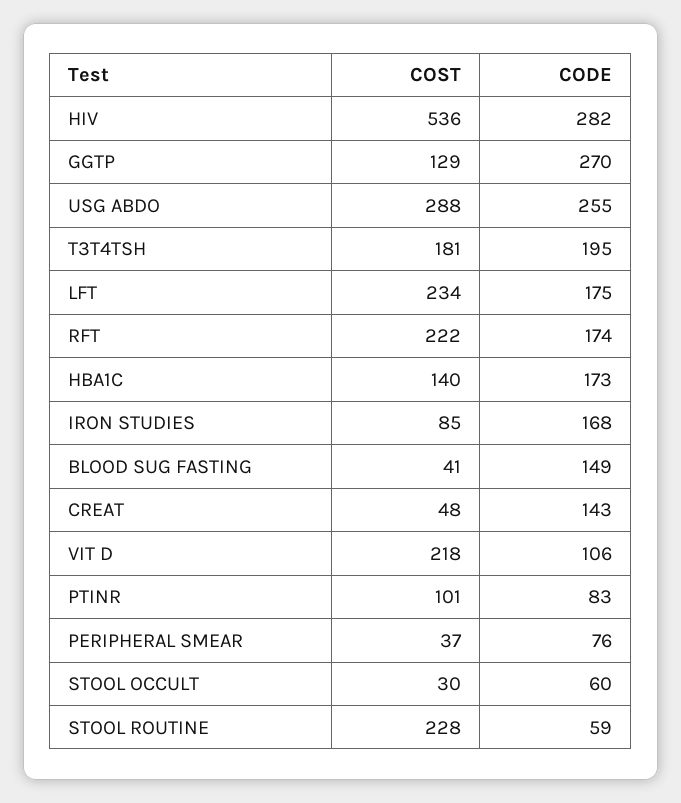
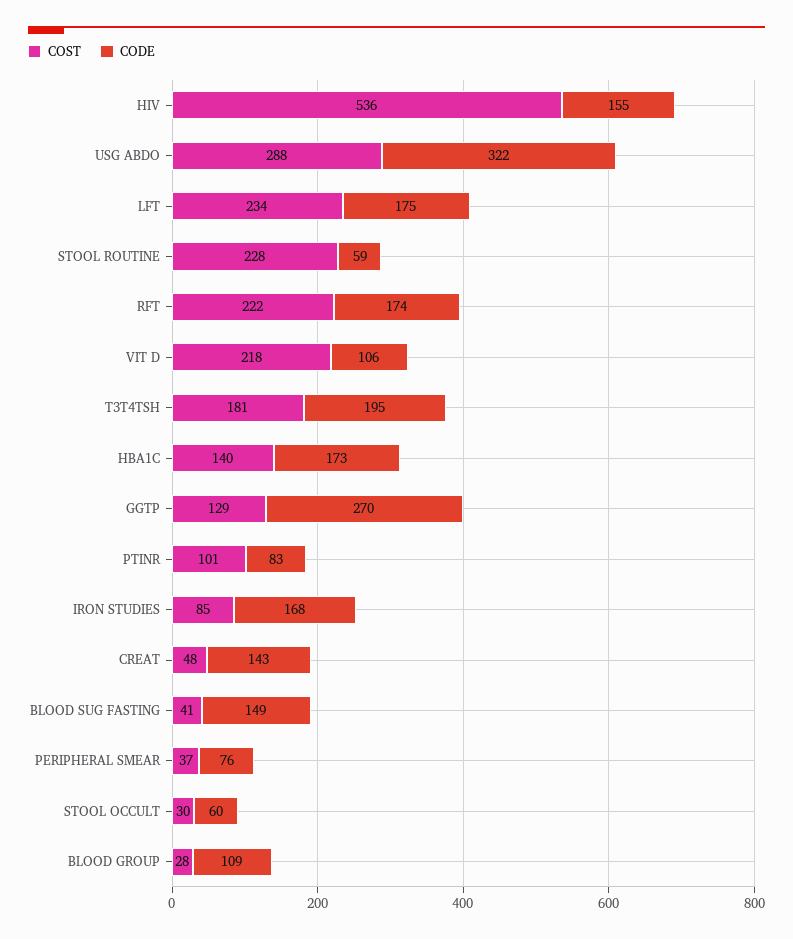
CODE, HIV: 282 -> 155
CODE, USG ABDO: 255 -> 322
COST, BLOOD GROUP: none -> 28
CODE, BLOOD GROUP: none -> 109

